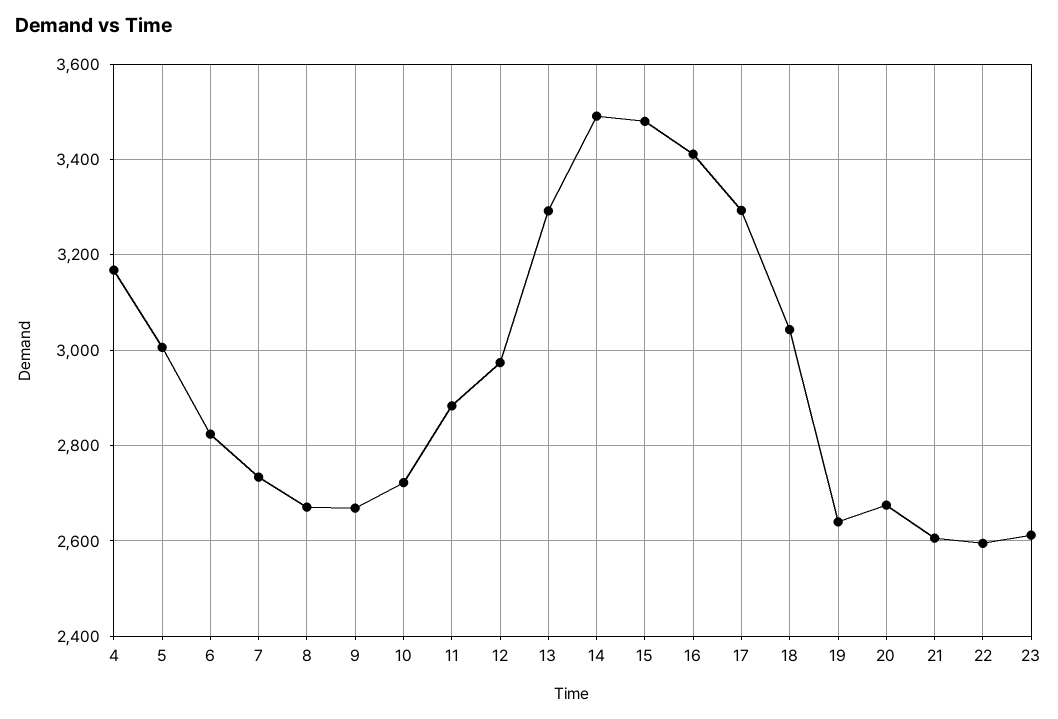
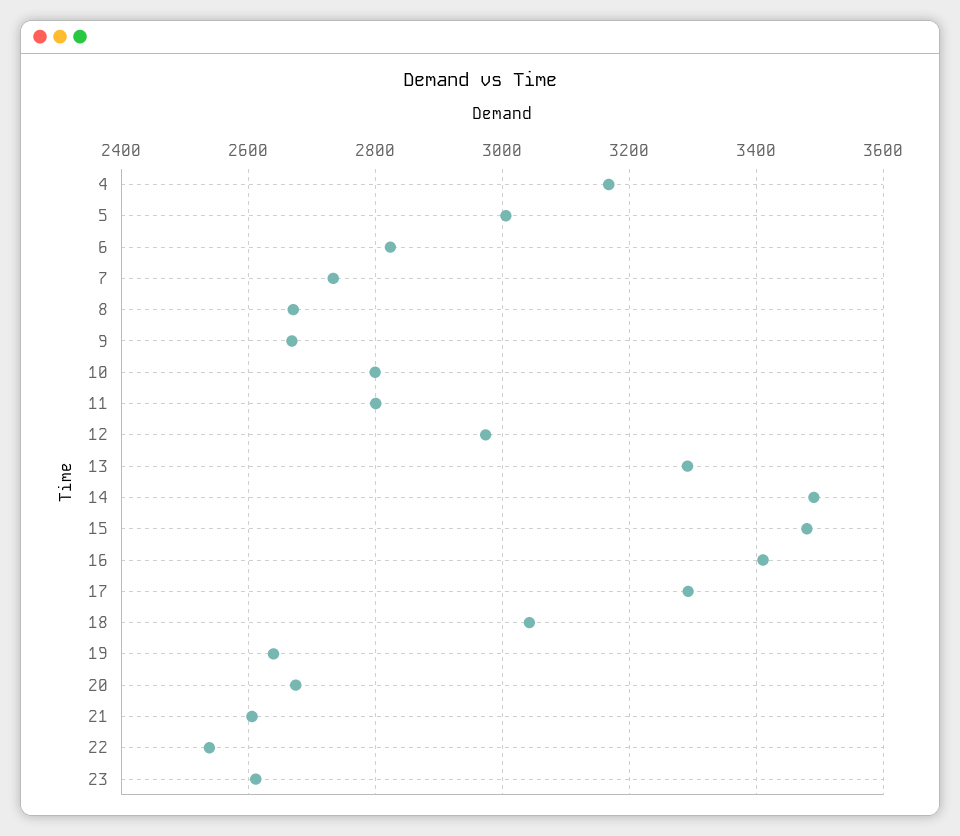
10: 2720 -> 2800
11: 2880 -> 2800
22: 2600 -> 2540

